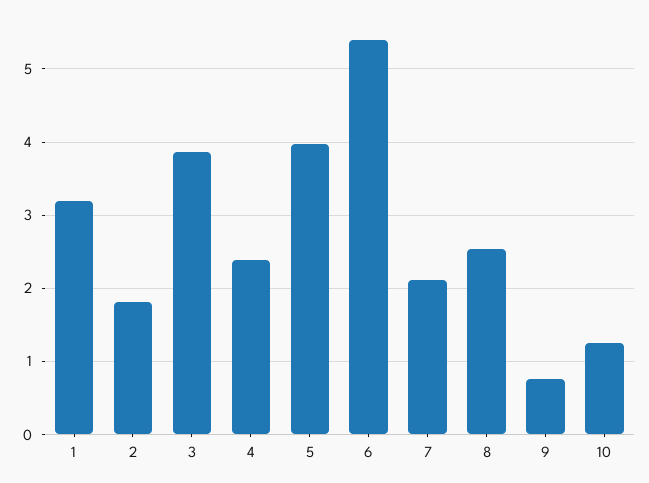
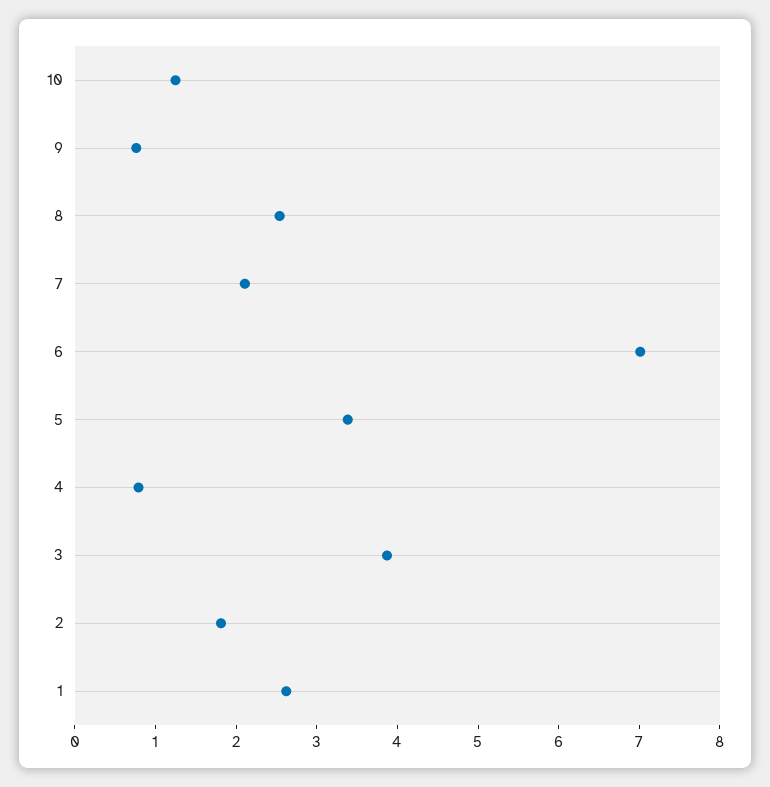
1: 3.2 -> 2.6
4: 2.4 -> 0.8
5: 4 -> 3.4
6: 5.4 -> 7

